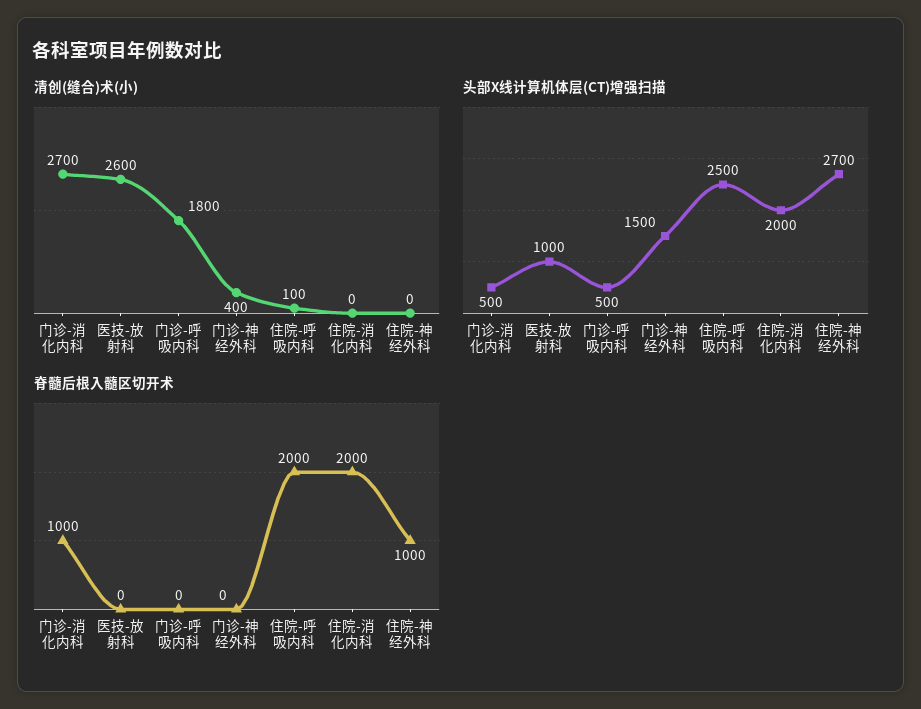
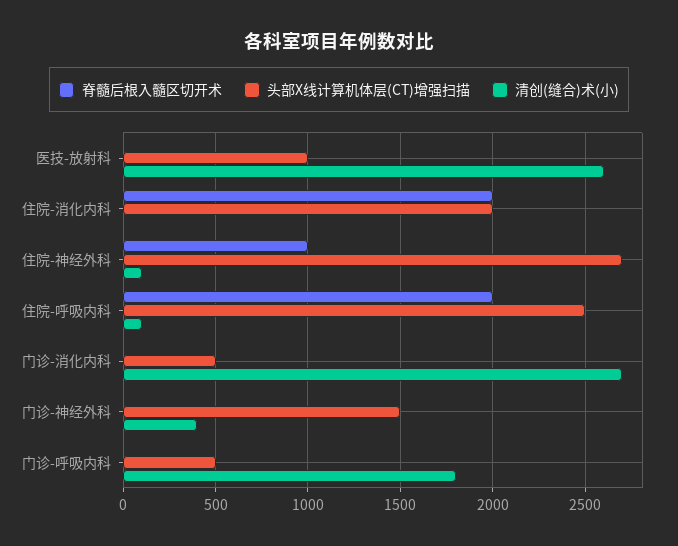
清创(缝合)术(小), 住院-神经外科: 0 -> 100
脊髓后根入髓区切开术, 门诊-消化内科: 1000 -> 0

